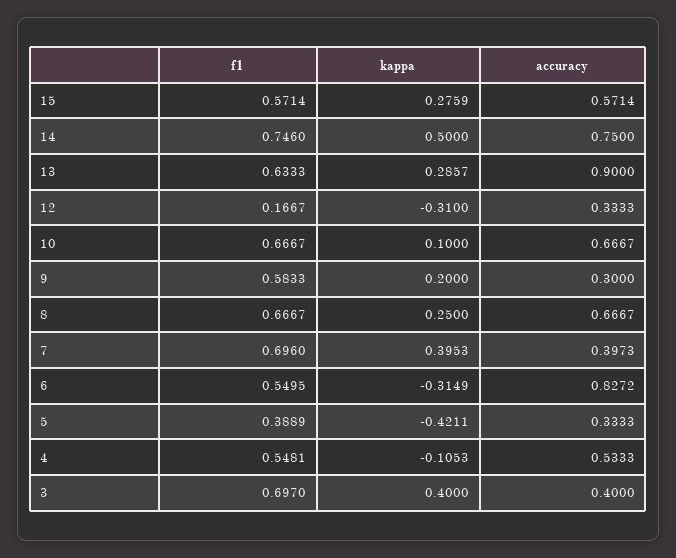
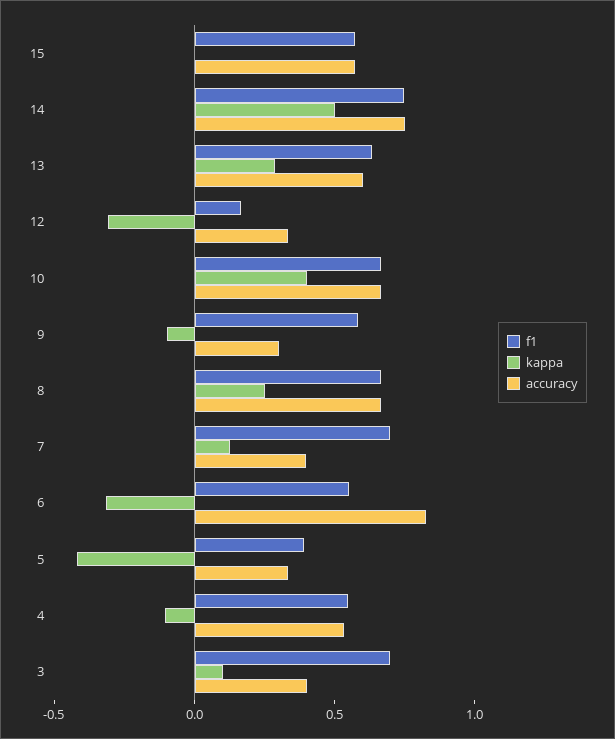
kappa, 15: 0.2759 -> 0
accuracy, 13: 0.9 -> 0.6
kappa, 10: 0.1 -> 0.4
kappa, 9: 0.2 -> -0.1
kappa, 7: 0.3953 -> 0.1
kappa, 3: 0.4 -> 0.1

